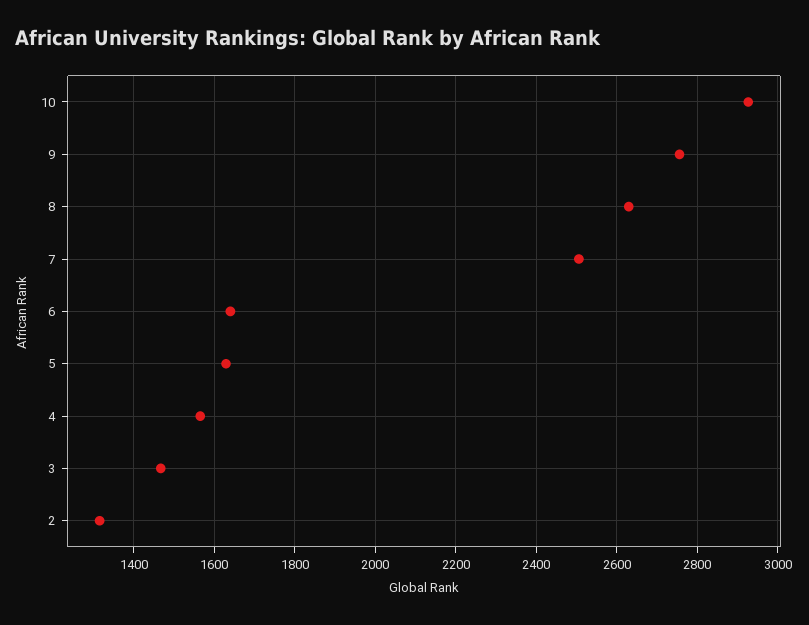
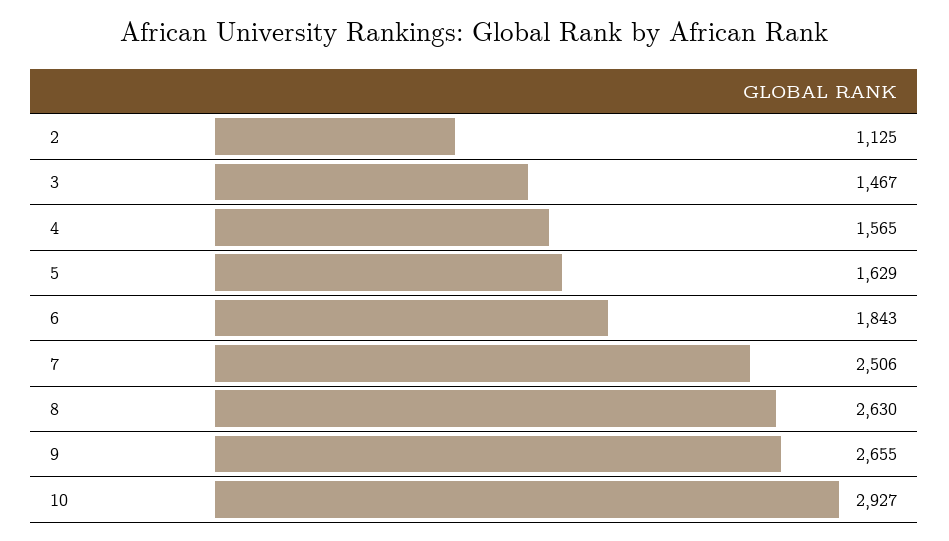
9: 2760 -> 2655
6: 1640 -> 1843
2: 1320 -> 1125

